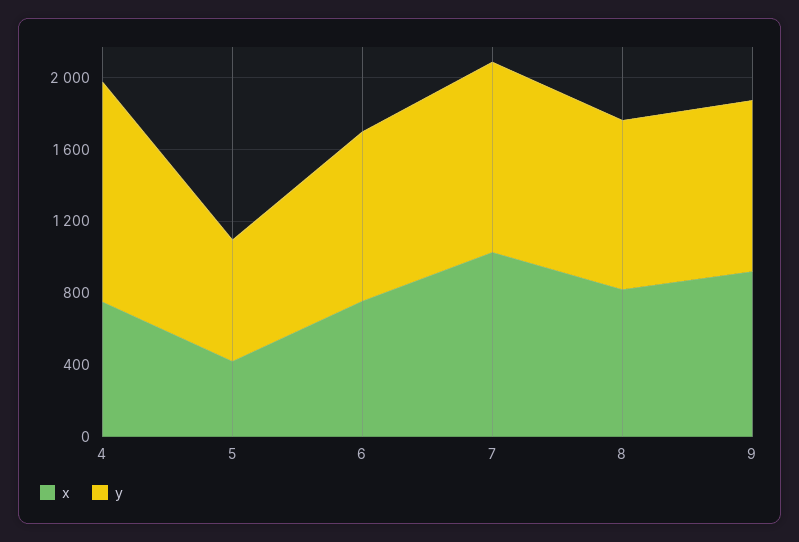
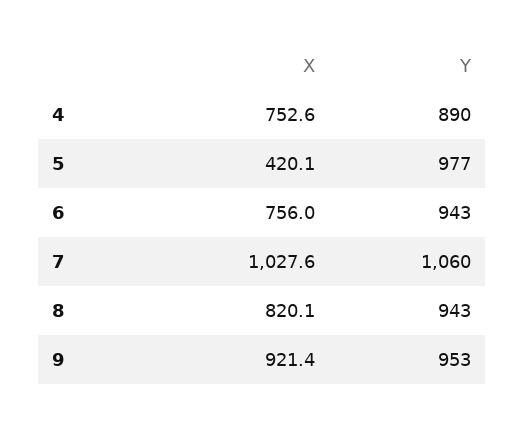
y, 4: 1200 -> 890
y, 5: 700 -> 977

